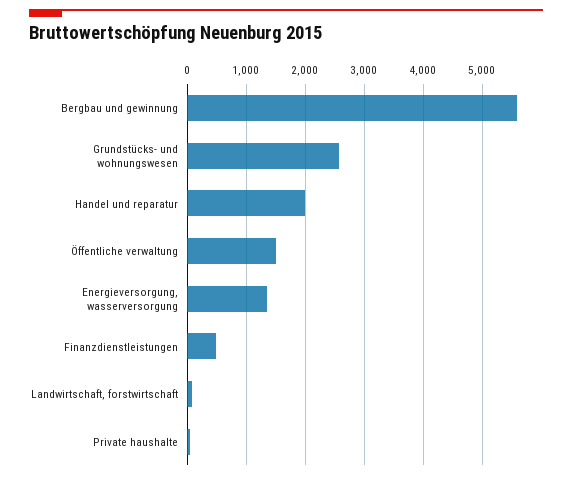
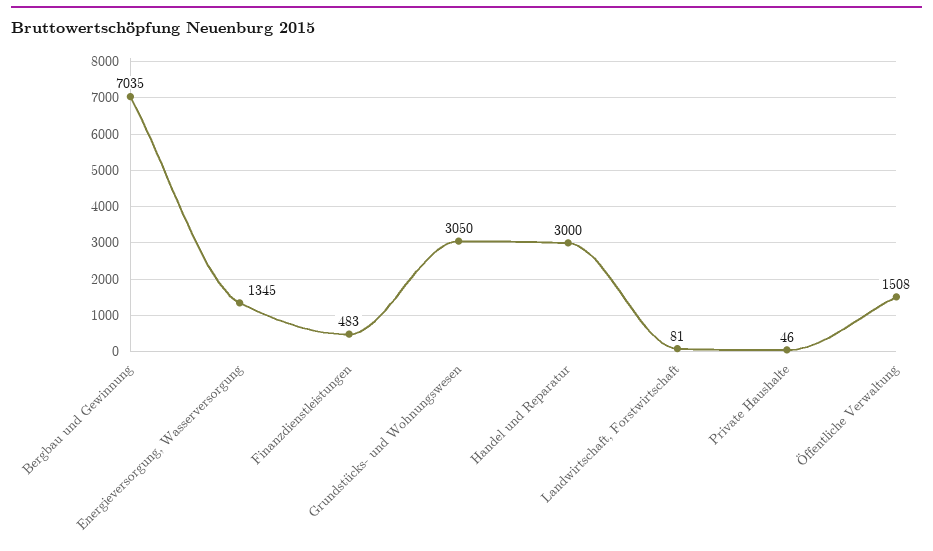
Bergbau und gewinnung: 5600 -> 7035
Grundstücks- und wohnungswesen: 2600 -> 3050
Handel und reparatur: 2000 -> 3000

